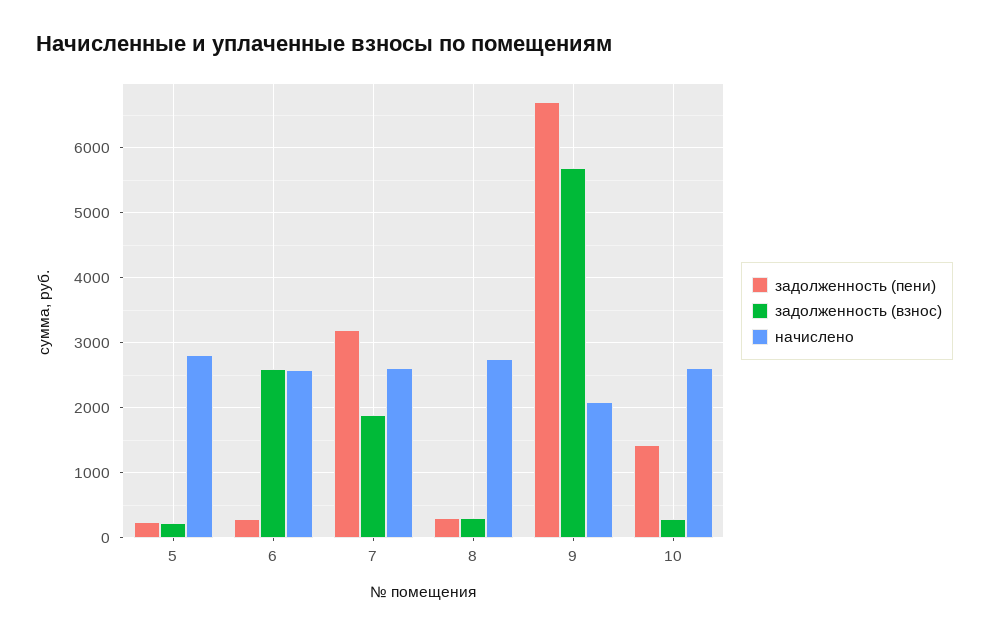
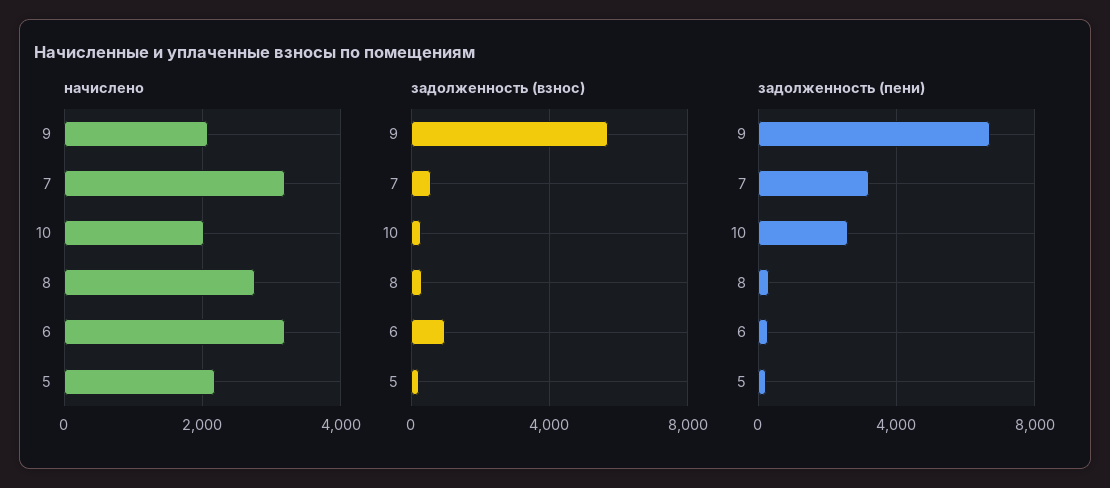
начислено, 5: 2800 -> 2200
задолженность (взнос), 6: 2600 -> 1000
начислено, 6: 2600 -> 3200
задолженность (взнос), 7: 1900 -> 500
начислено, 7: 2600 -> 3200
задолженность (пени), 10: 1400 -> 2500
начислено, 10: 2600 -> 2000

